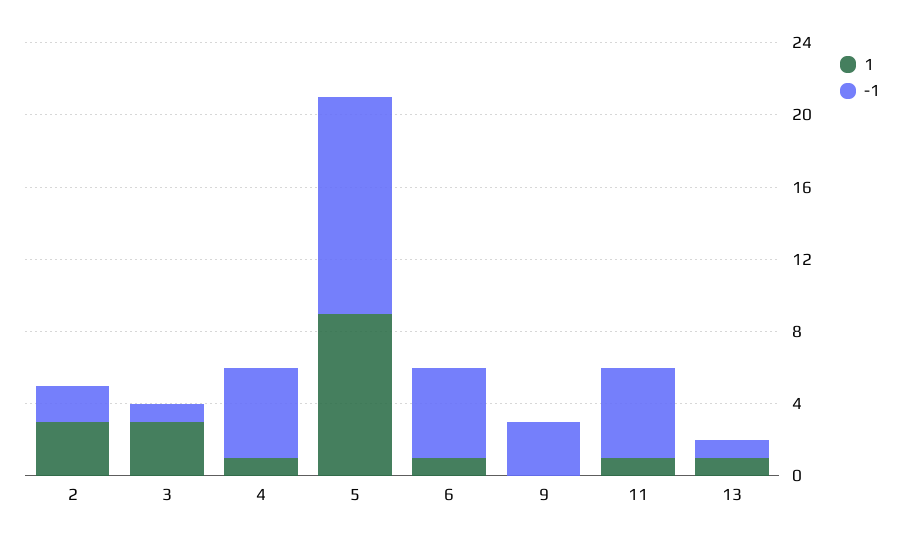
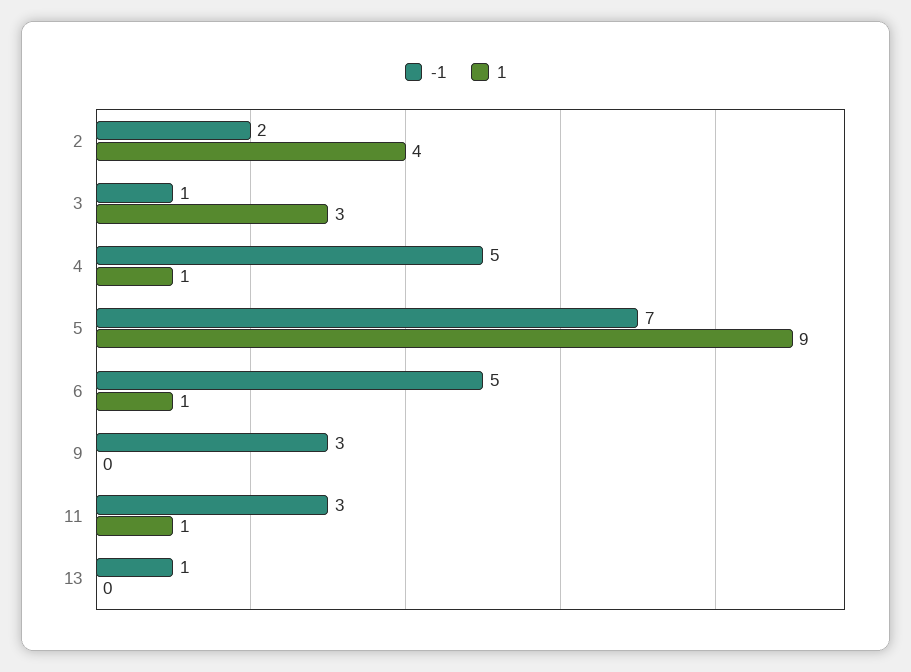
1, 2: 3 -> 4
-1, 5: 12 -> 7
-1, 11: 5 -> 3
1, 13: 1 -> 0

